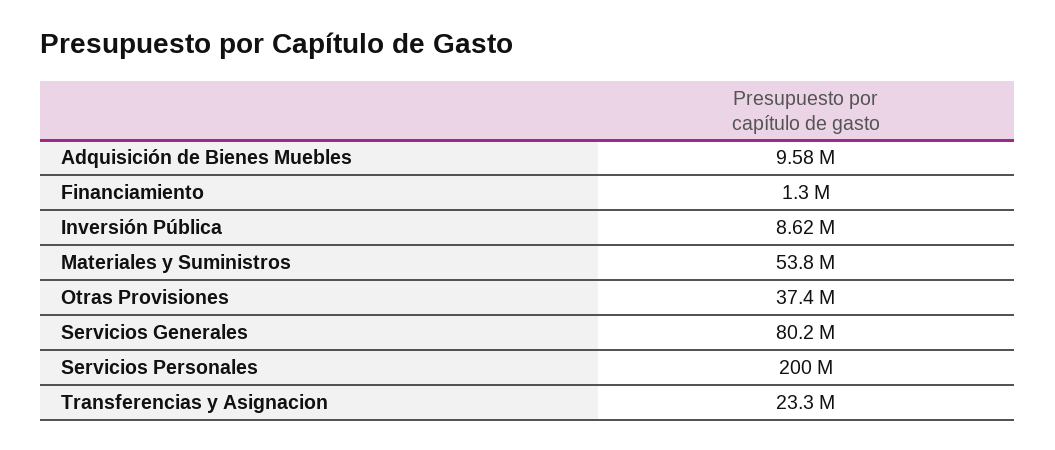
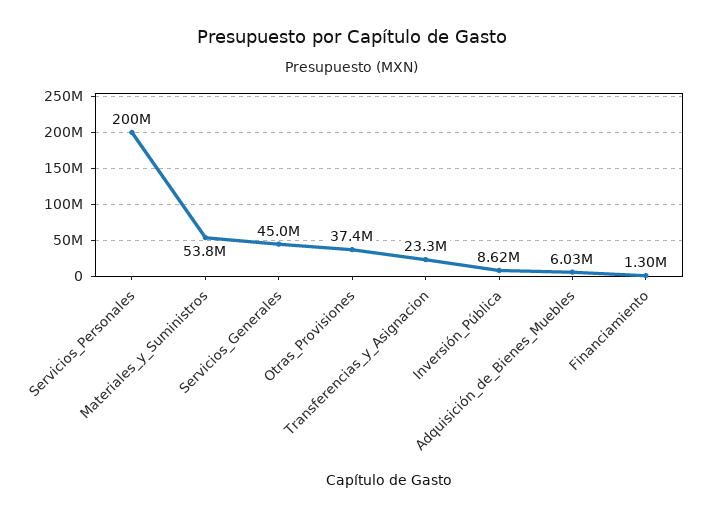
Adquisición de Bienes Muebles: 9580000 -> 6030000
Servicios Generales: 80200000 -> 45000000

